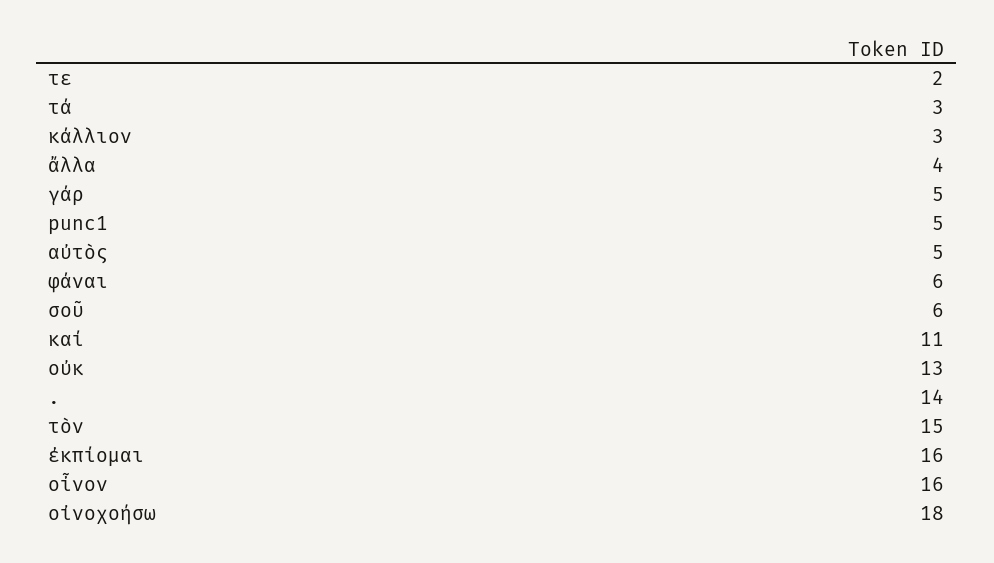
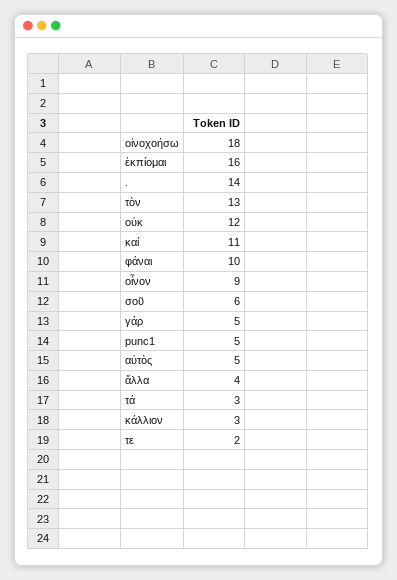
φάναι: 6 -> 10
οὐκ: 13 -> 12
τὸν: 15 -> 13
οἶνον: 16 -> 9

